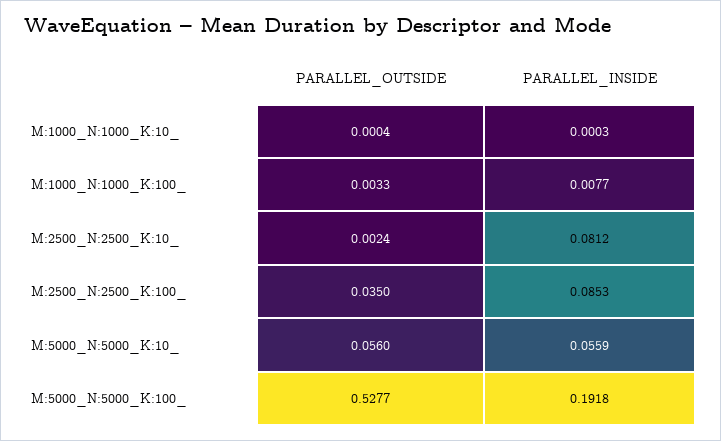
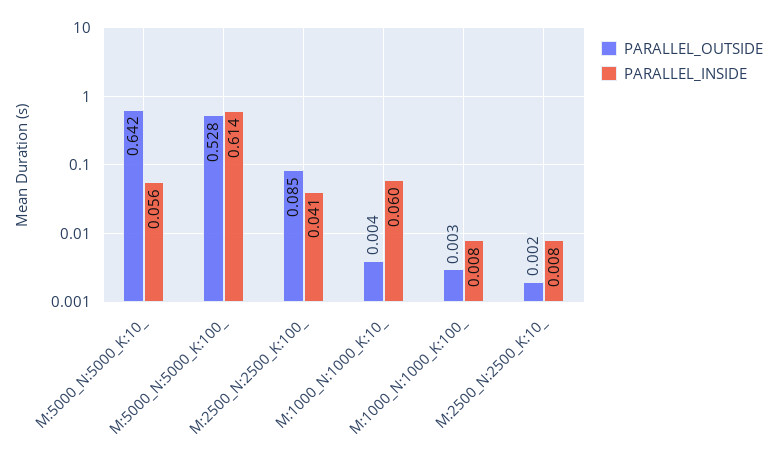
PARALLEL_OUTSIDE, M:1000_N:1000_K:10_: 0.0004 -> 0.004
PARALLEL_INSIDE, M:1000_N:1000_K:10_: 0.0003 -> 0.06
PARALLEL_INSIDE, M:2500_N:2500_K:10_: 0.0812 -> 0.008
PARALLEL_OUTSIDE, M:2500_N:2500_K:100_: 0.035 -> 0.085
PARALLEL_INSIDE, M:2500_N:2500_K:100_: 0.0853 -> 0.041
PARALLEL_OUTSIDE, M:5000_N:5000_K:10_: 0.056 -> 0.642
PARALLEL_INSIDE, M:5000_N:5000_K:100_: 0.1918 -> 0.614

